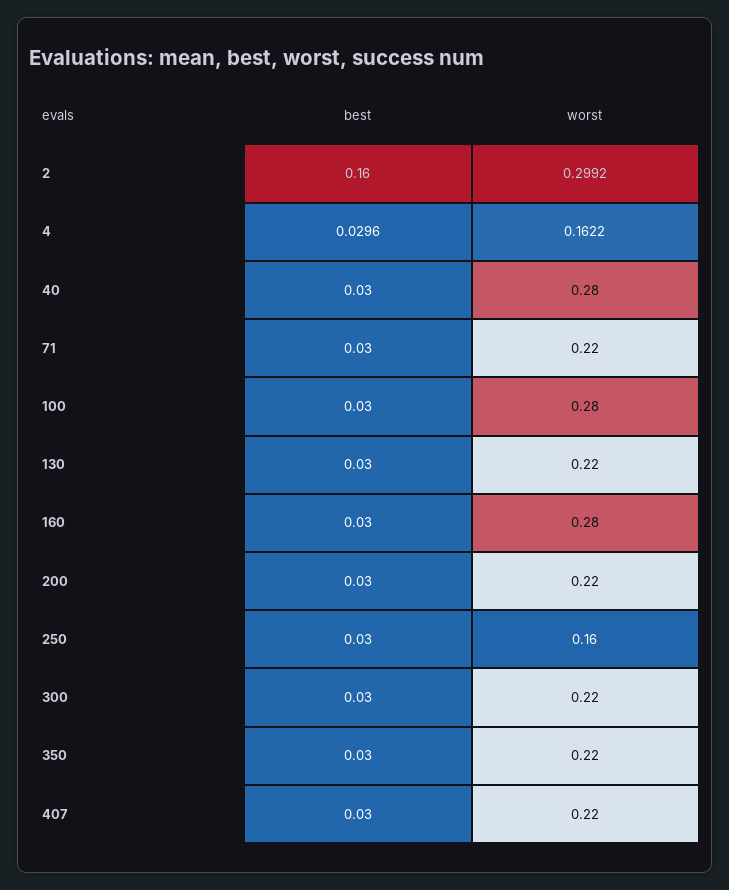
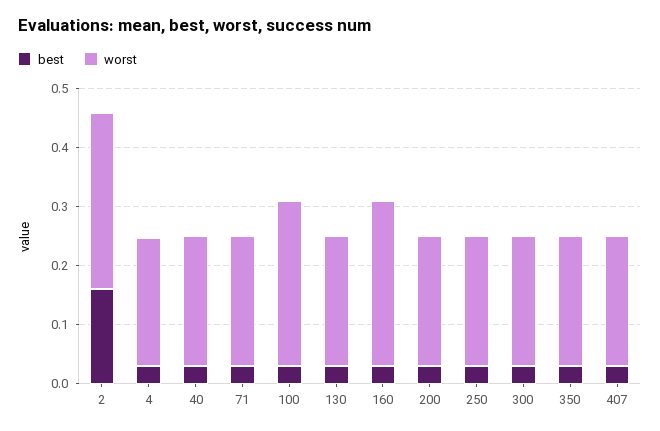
worst, 4: 0.1622 -> 0.22
worst, 40: 0.28 -> 0.22
worst, 250: 0.16 -> 0.22

